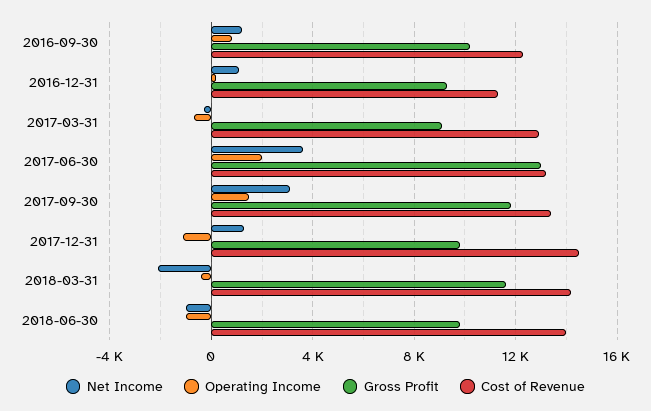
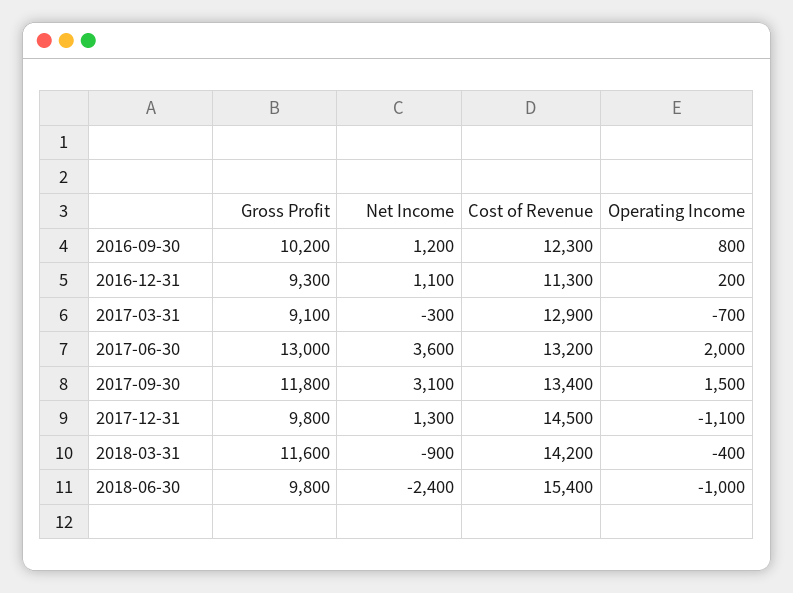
Net Income, 2018-03-31: -2000 -> -900
Net Income, 2018-06-30: -1000 -> -2400
Cost of Revenue, 2018-06-30: 14000 -> 15400

